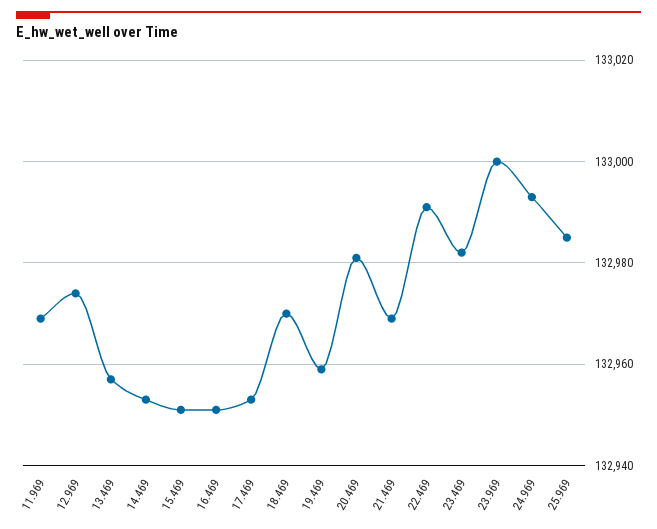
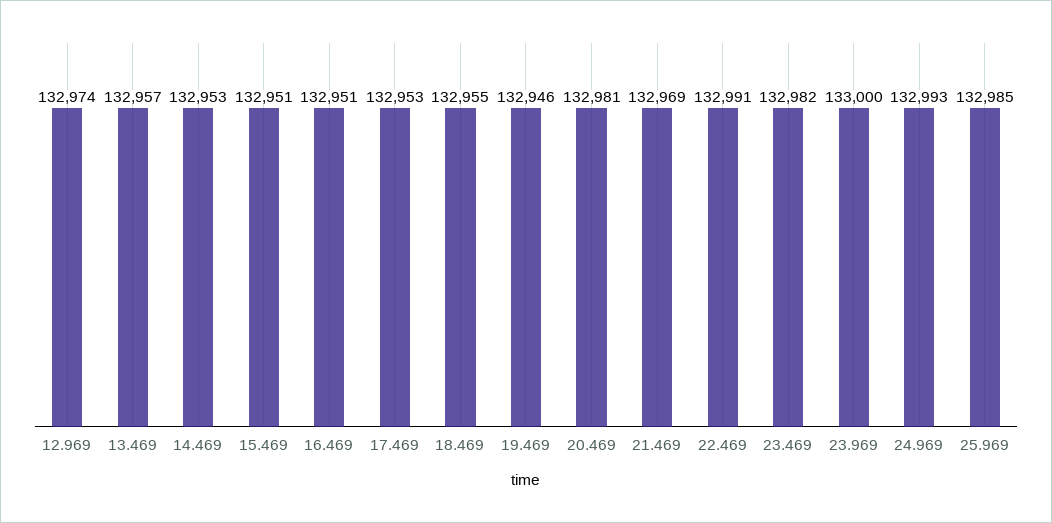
11.969: 132970 -> none
18.469: 132970 -> 132955
19.469: 132960 -> 132946

